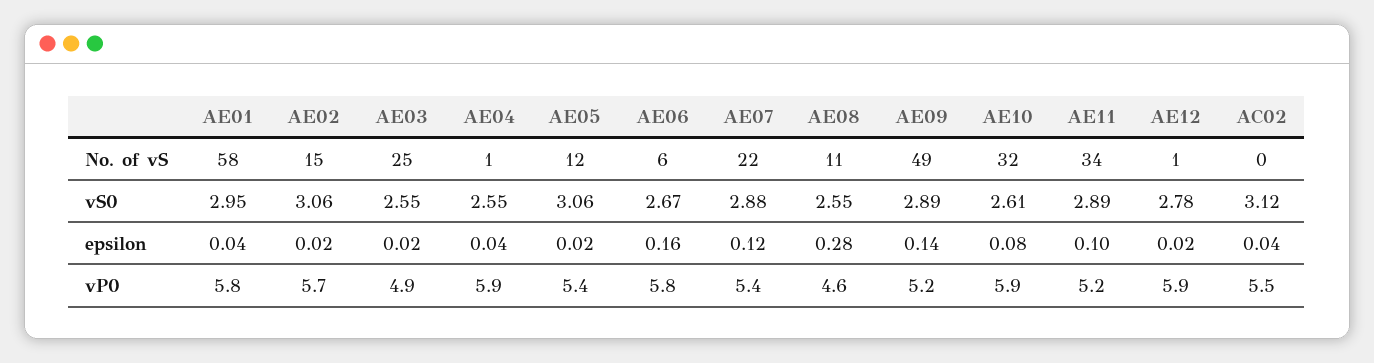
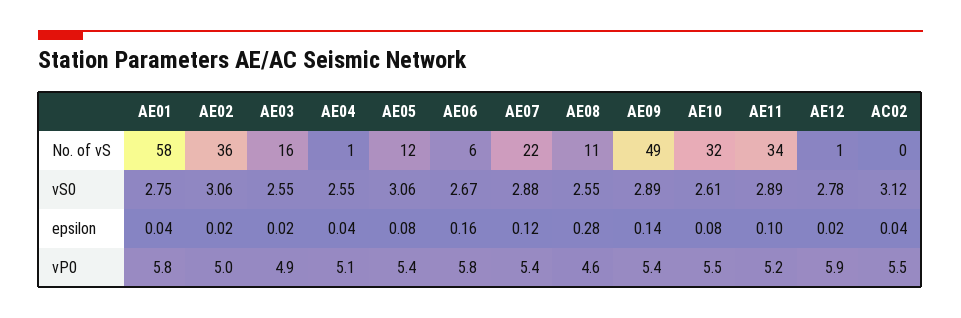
AE02, No. of vS: 15 -> 36
AE03, No. of vS: 25 -> 16
AE01, vS0: 2.95 -> 2.75
AE05, epsilon: 0.02 -> 0.08
AE02, vP0: 5.7 -> 5
AE04, vP0: 5.9 -> 5.1
AE09, vP0: 5.2 -> 5.4
AE10, vP0: 5.9 -> 5.5

